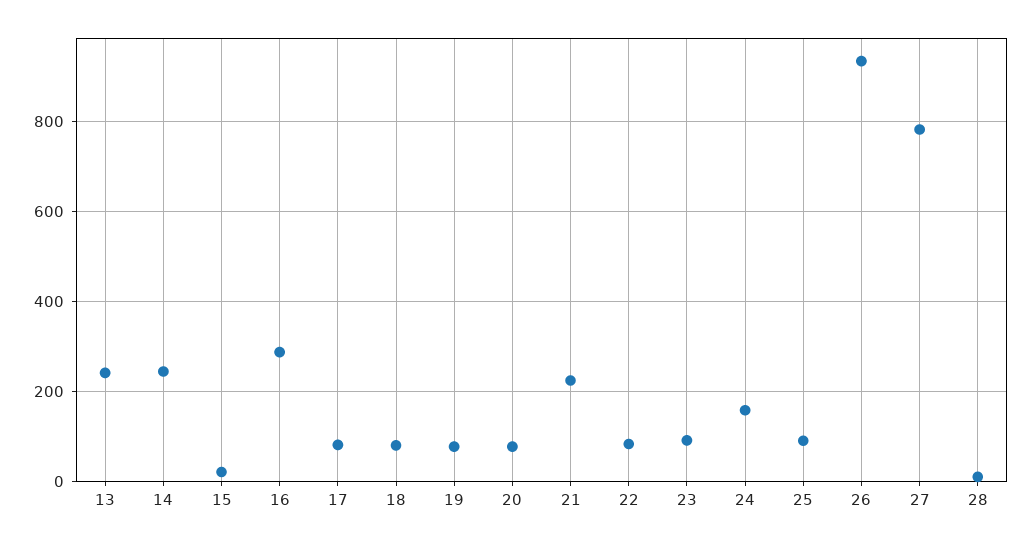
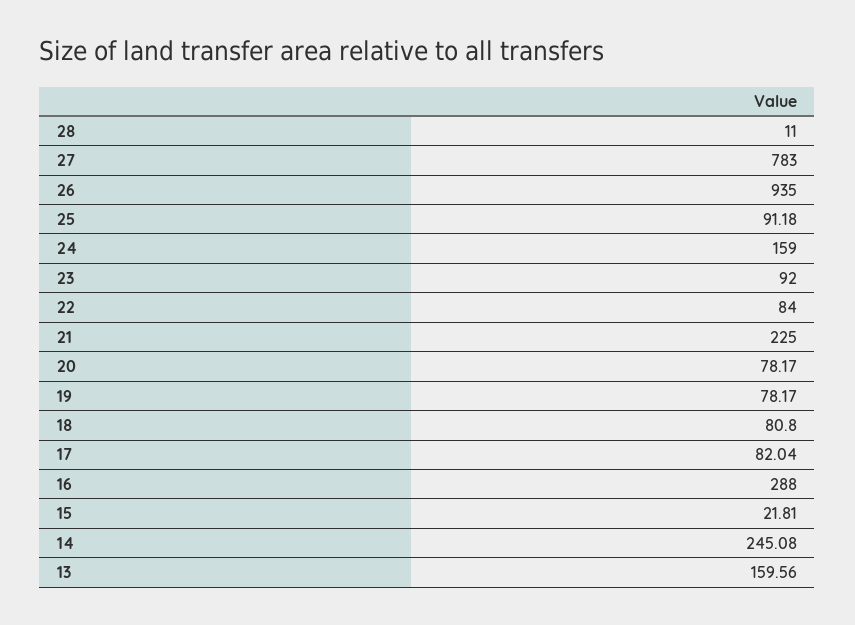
13: 240 -> 159.56

